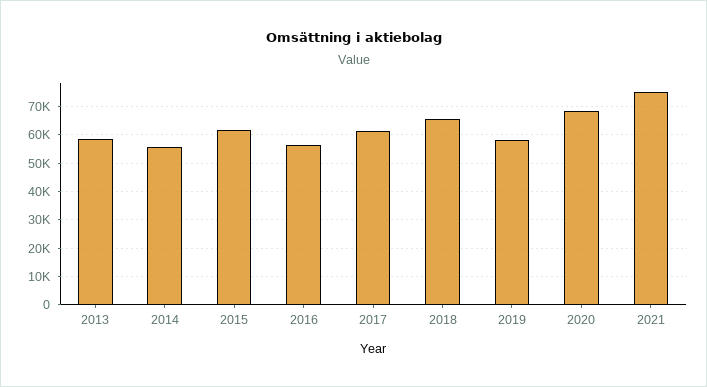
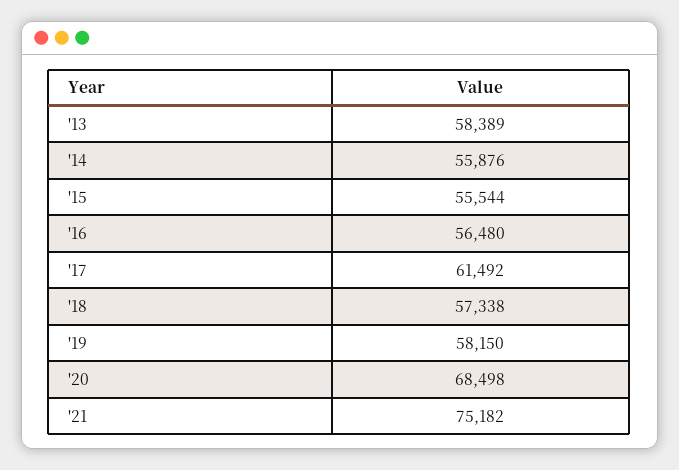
2015: 62500 -> 55544
2018: 65000 -> 57338

